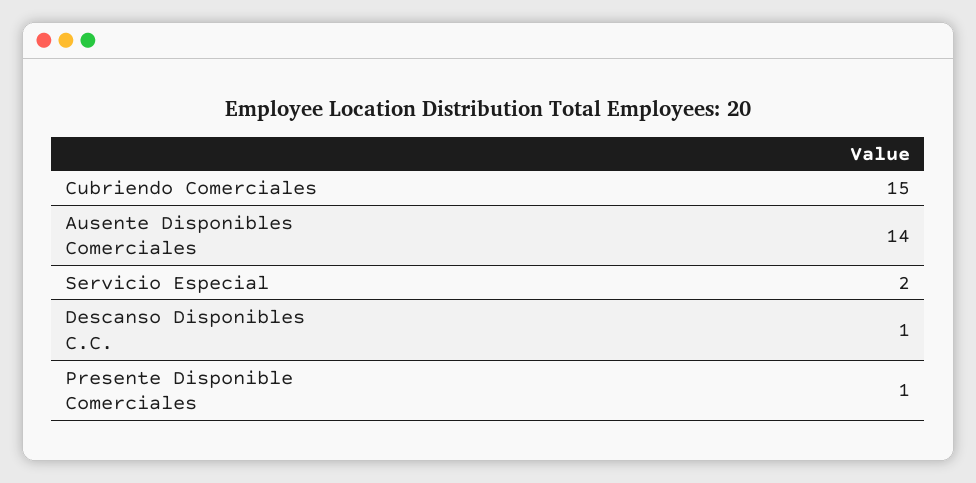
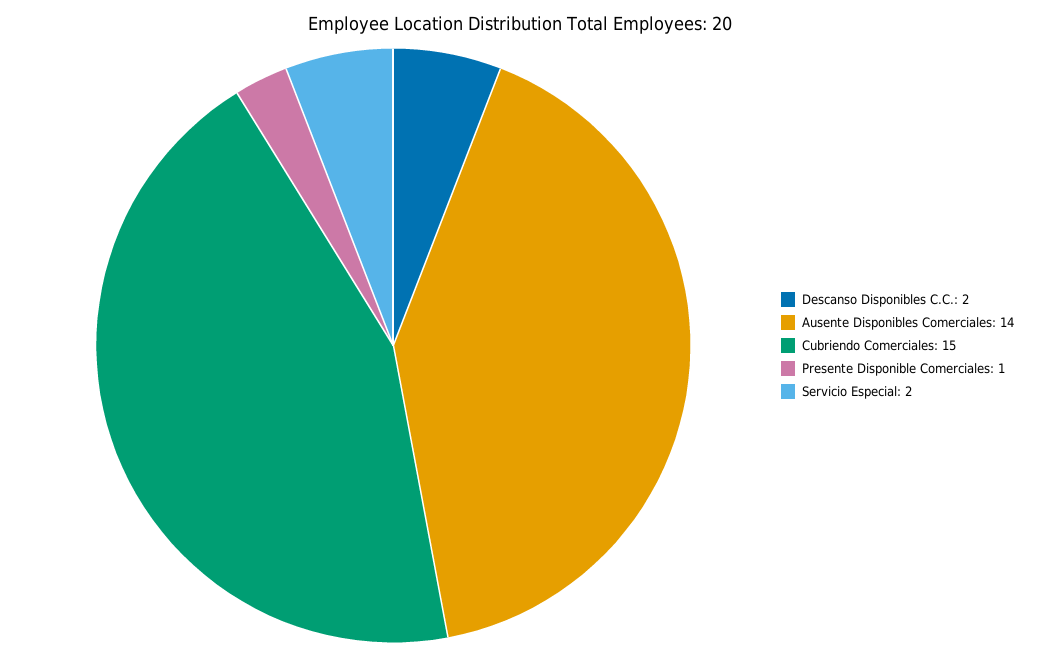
Descanso Disponibles C.C.: 1 -> 2

